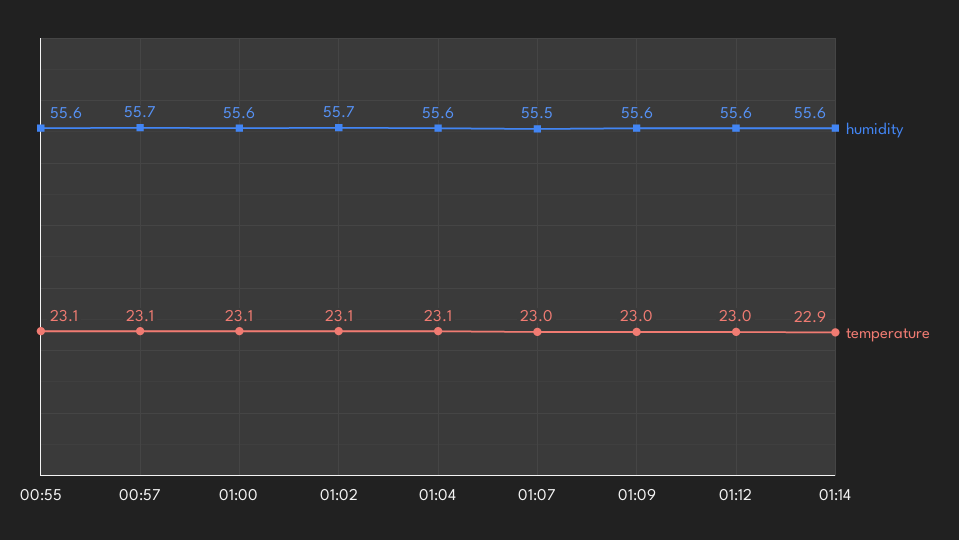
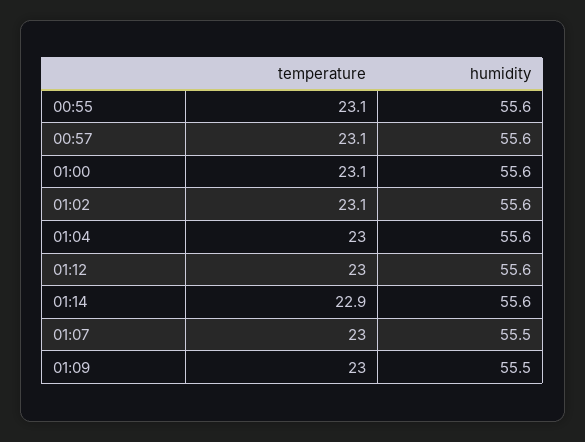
humidity, 00:57: 55.7 -> 55.6
humidity, 01:02: 55.7 -> 55.6
temperature, 01:04: 23.1 -> 23
humidity, 01:09: 55.6 -> 55.5

